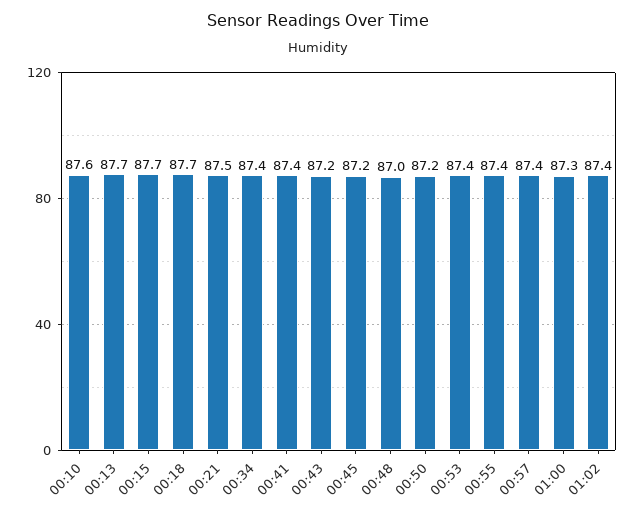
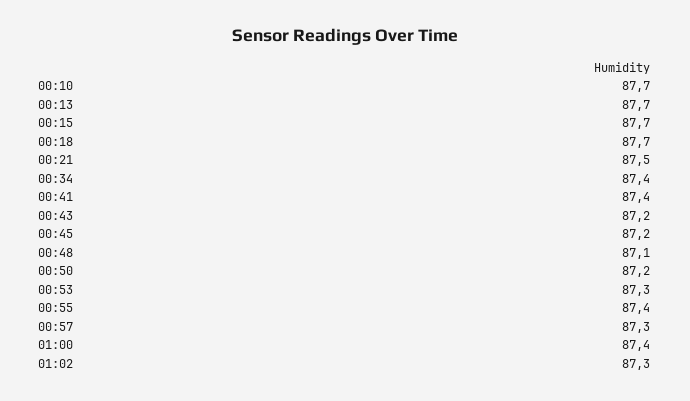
00:10: 87.6 -> 87.7
00:48: 87 -> 87.1
00:53: 87.4 -> 87.3
00:57: 87.4 -> 87.3
01:00: 87.3 -> 87.4
01:02: 87.4 -> 87.3

